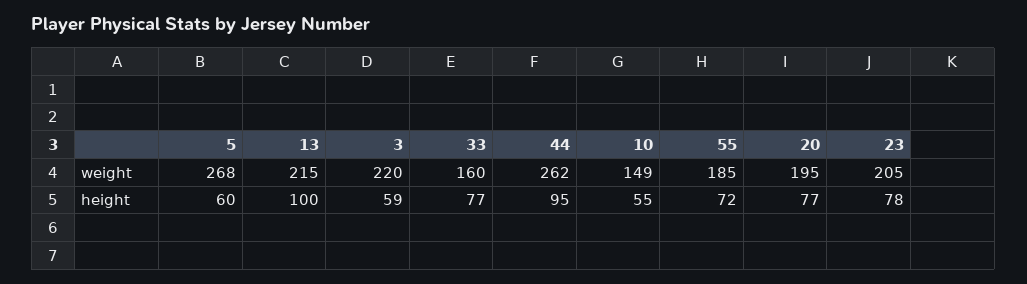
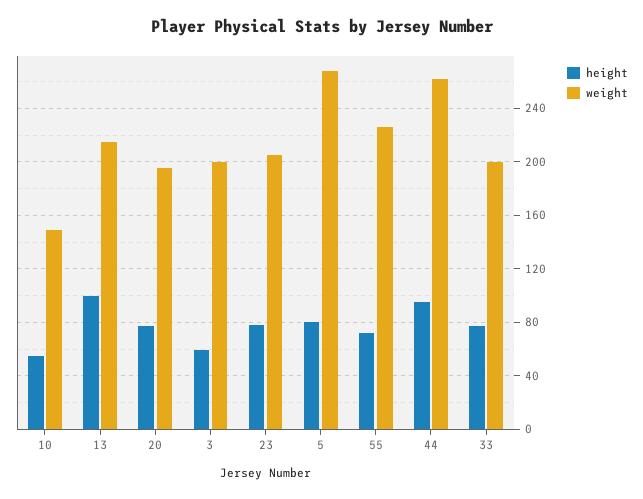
weight, 3: 220 -> 200
weight, 33: 160 -> 200
weight, 55: 185 -> 225
height, 5: 60 -> 80

